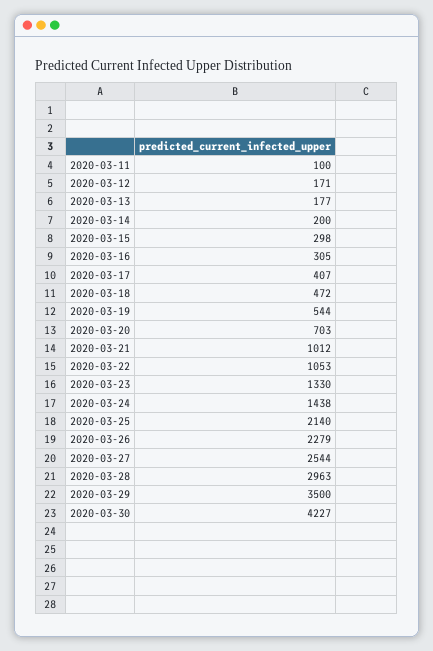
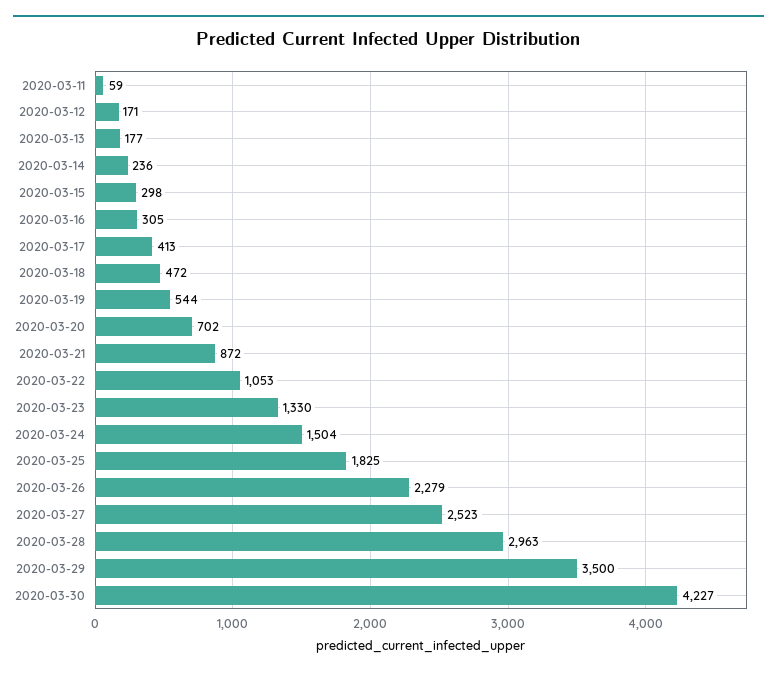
2020-03-11: 100 -> 59
2020-03-14: 200 -> 236
2020-03-17: 407 -> 413
2020-03-20: 703 -> 702
2020-03-21: 1012 -> 872
2020-03-24: 1438 -> 1504
2020-03-25: 2140 -> 1825
2020-03-27: 2544 -> 2523

